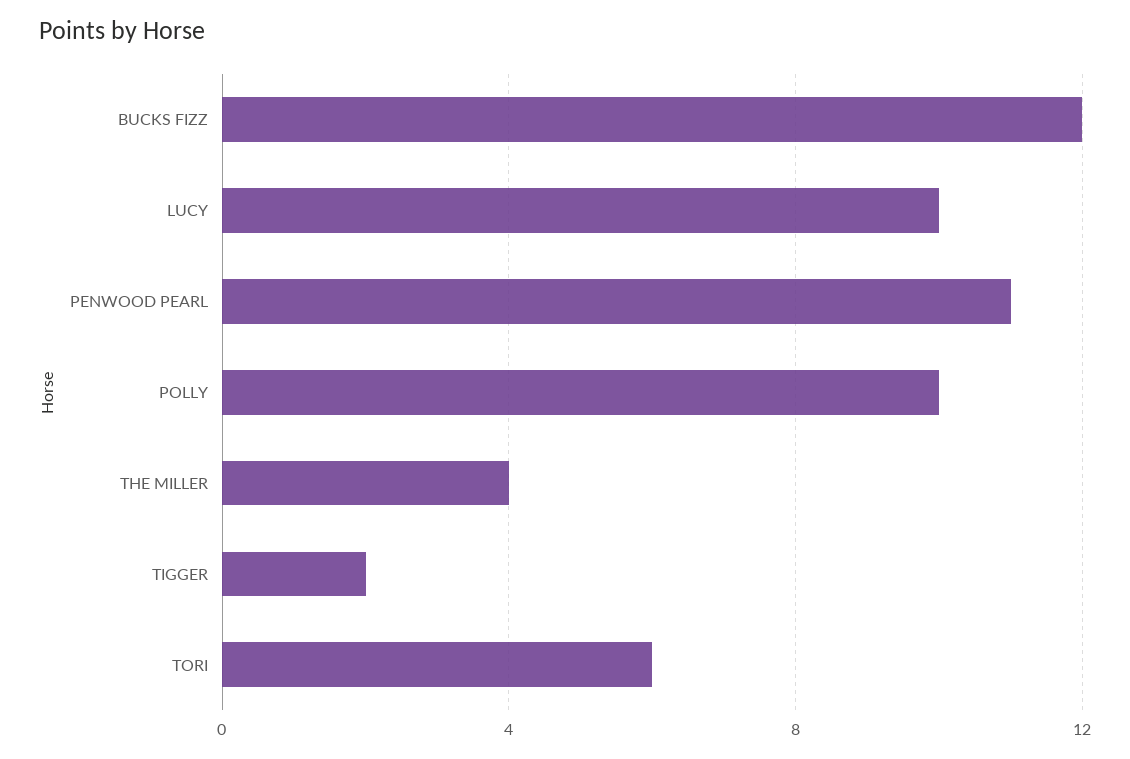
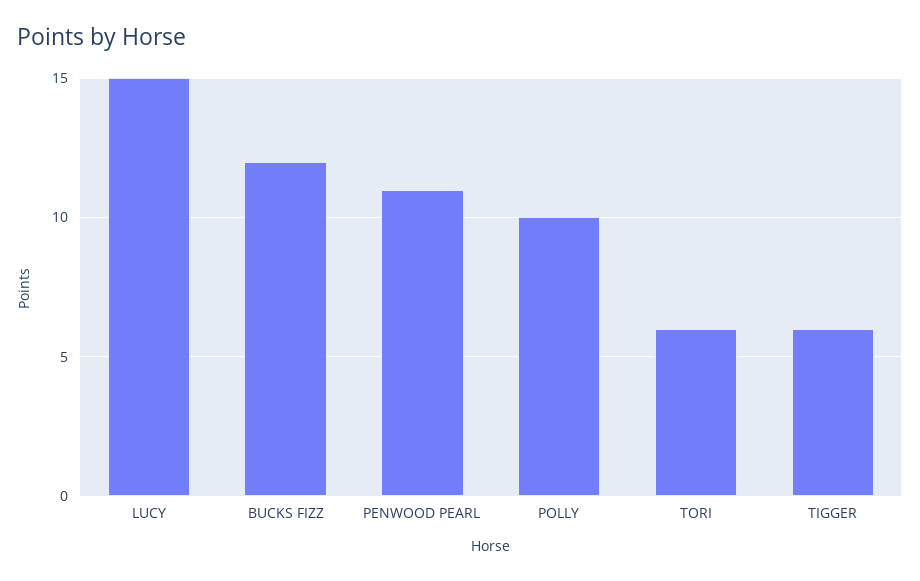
LUCY: 10 -> 15
THE MILLER: 4 -> none
TIGGER: 2 -> 6

